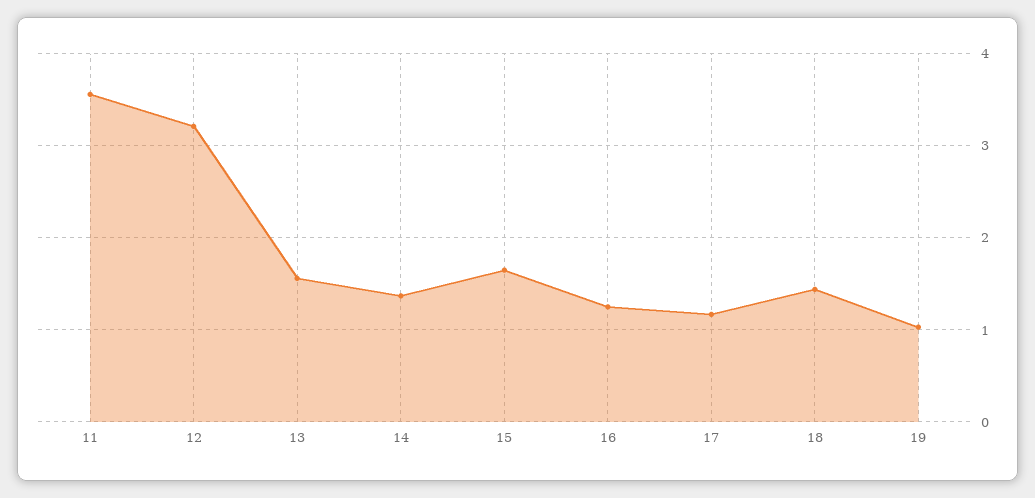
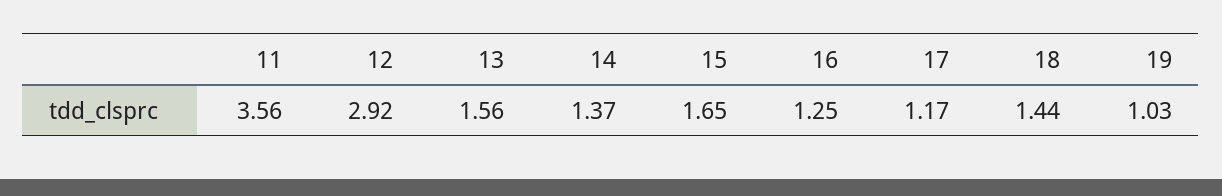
12: 3.2 -> 2.92

